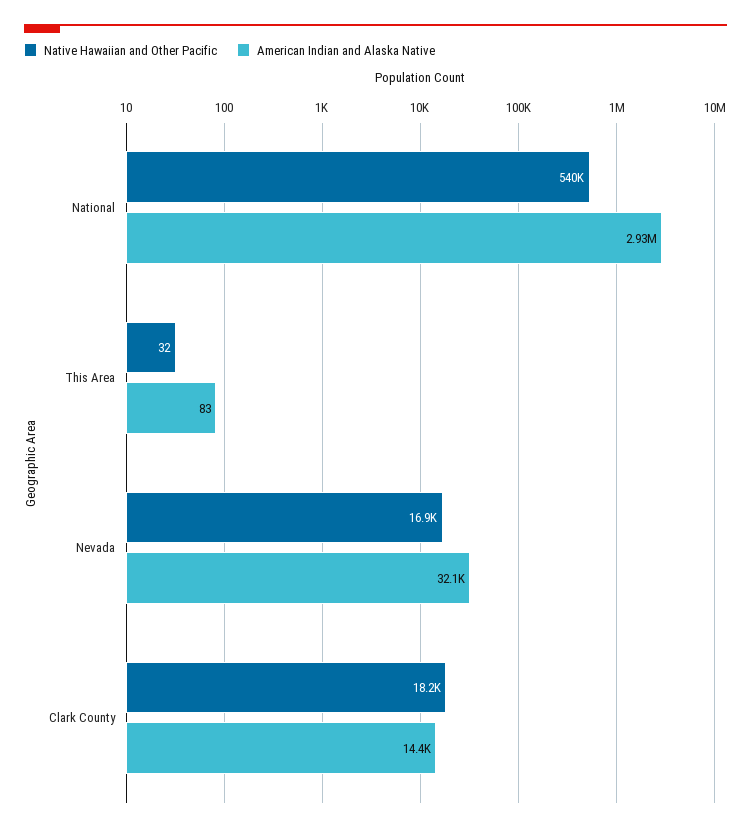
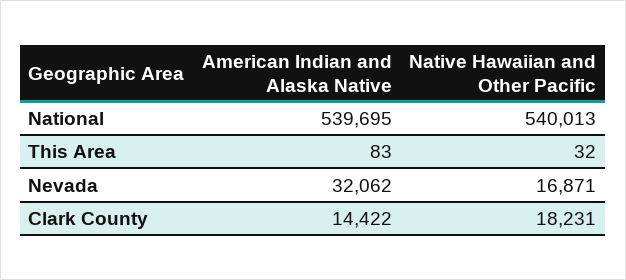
American Indian and Alaska Native, National: 2930000 -> 539695

